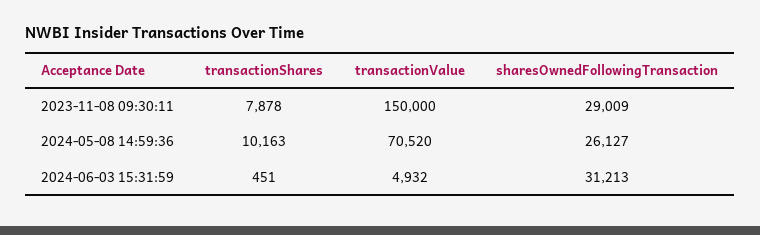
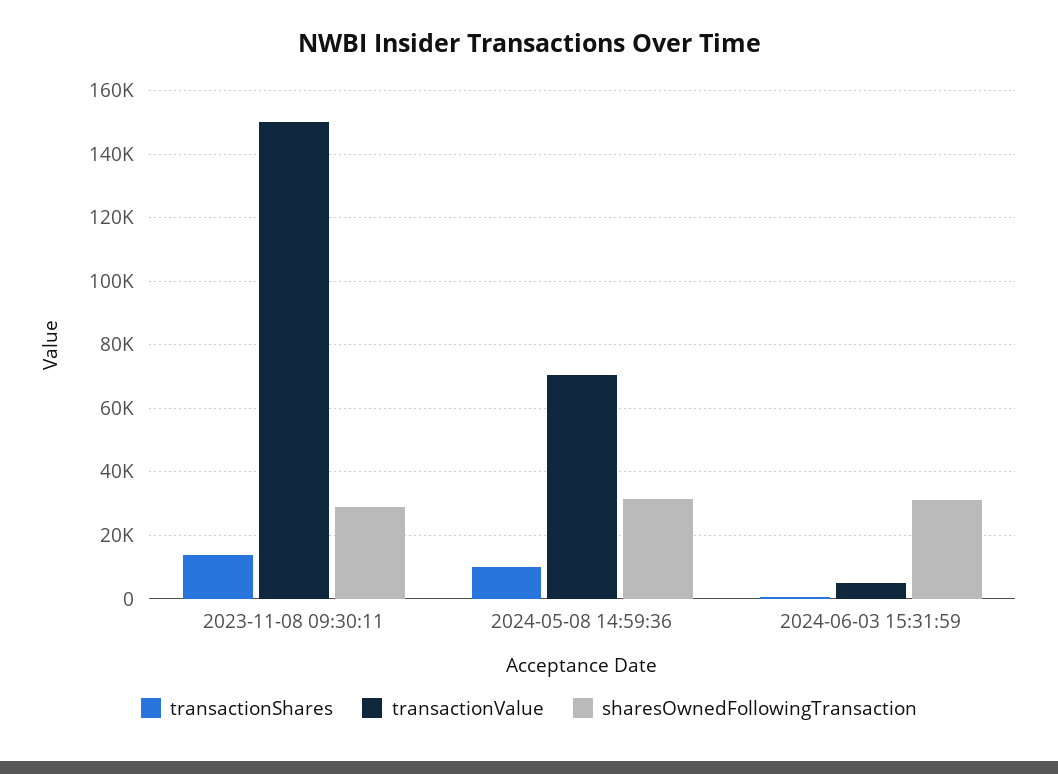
transactionShares, 2023-11-08 09:30:11: 7878 -> 14000
sharesOwnedFollowingTransaction, 2024-05-08 14:59:36: 26127 -> 32000

